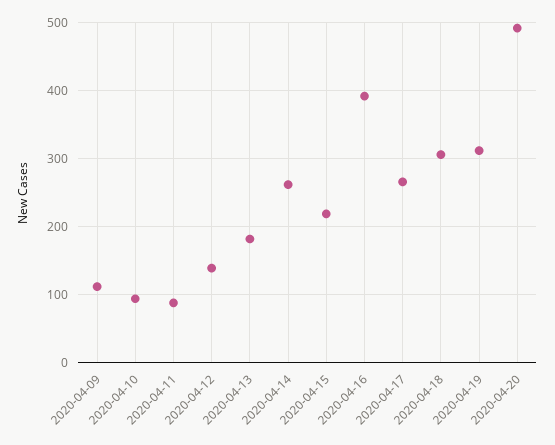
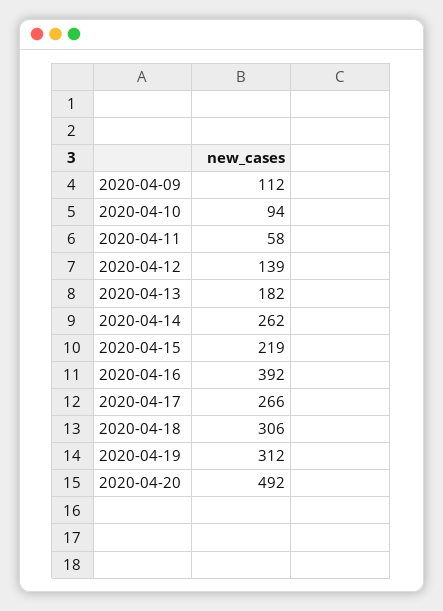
2020-04-11: 90 -> 58

